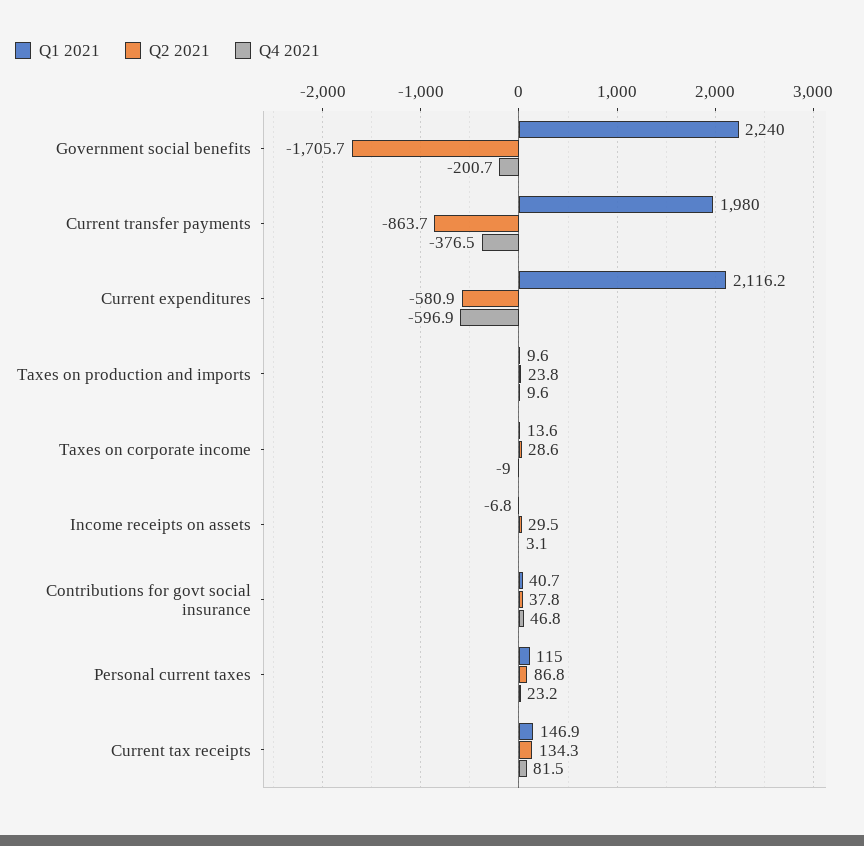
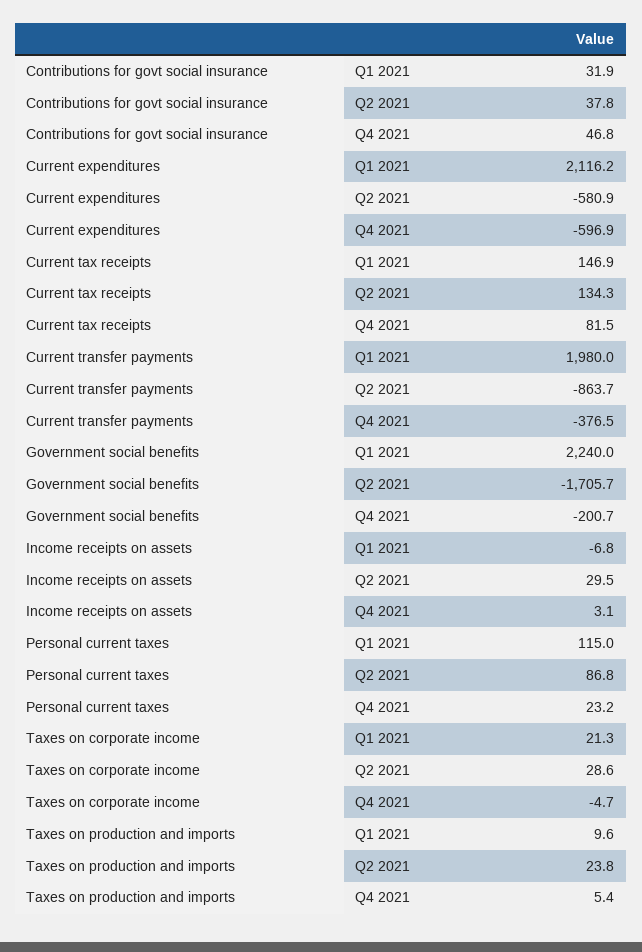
Q4 2021, Taxes on production and imports: 9.6 -> 5.4
Q1 2021, Taxes on corporate income: 13.6 -> 21.3
Q4 2021, Taxes on corporate income: -9 -> -4.7
Q1 2021, Contributions for govt social insurance: 40.7 -> 31.9

